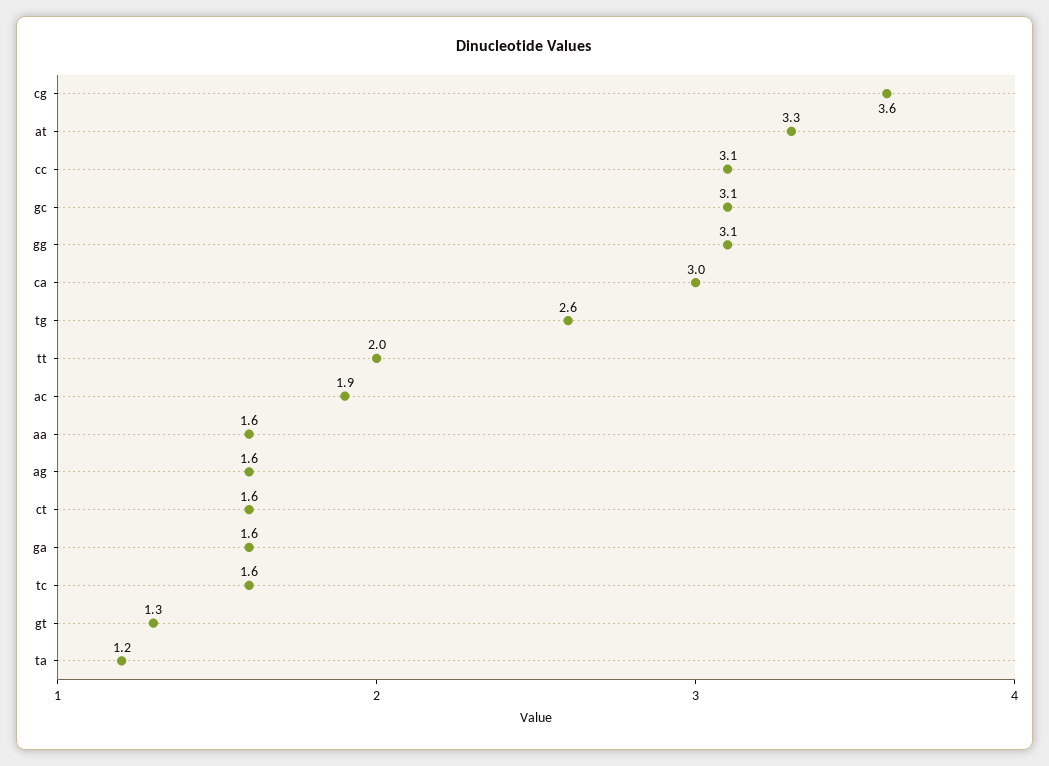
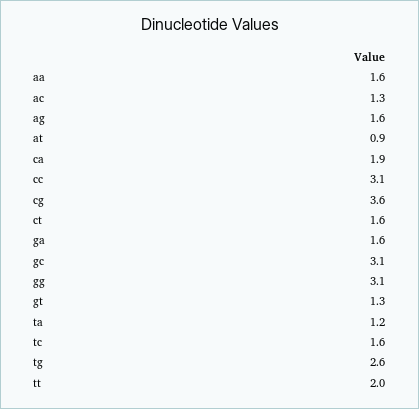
at: 3.3 -> 0.9
ca: 3 -> 1.9
ac: 1.9 -> 1.3

